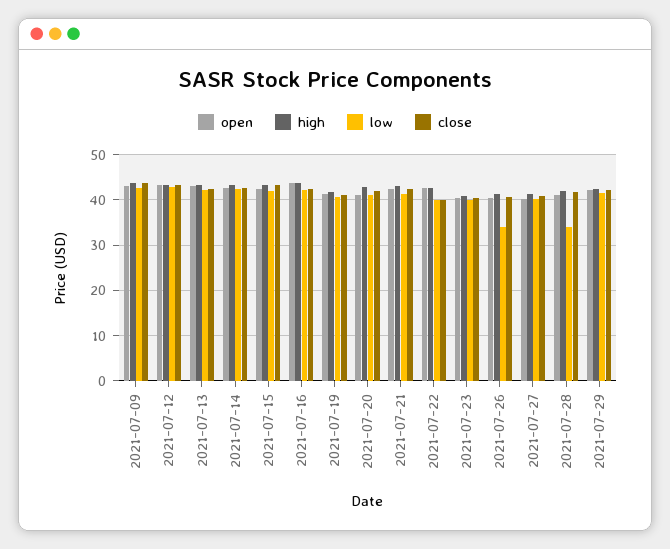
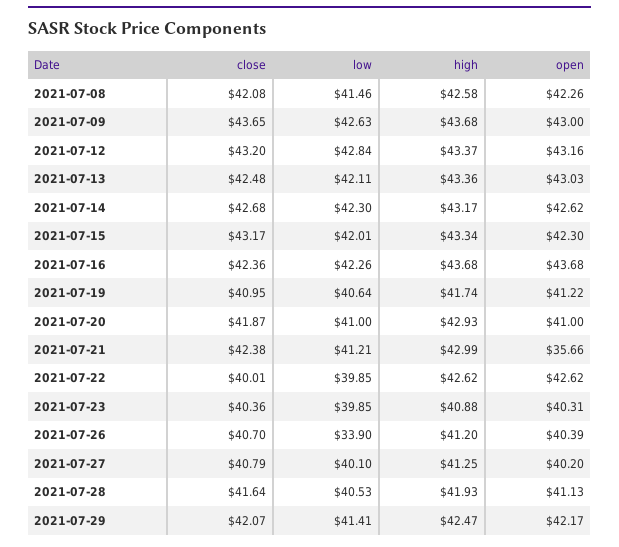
open, 2021-07-21: 42 -> 35.66
low, 2021-07-28: 34 -> 40.53
close, 2021-07-08: none -> 42.08
low, 2021-07-08: none -> 41.46
high, 2021-07-08: none -> 42.58
open, 2021-07-08: none -> 42.26

